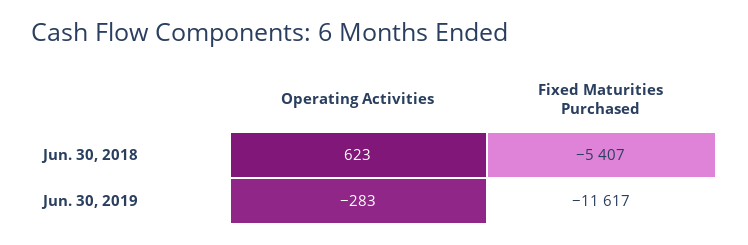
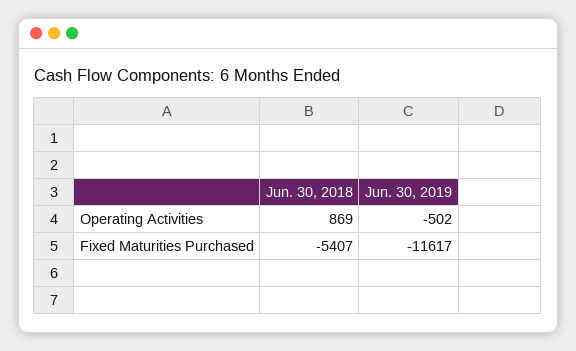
Operating Activities, Jun. 30, 2018: 623 -> 869
Operating Activities, Jun. 30, 2019: -283 -> -502

